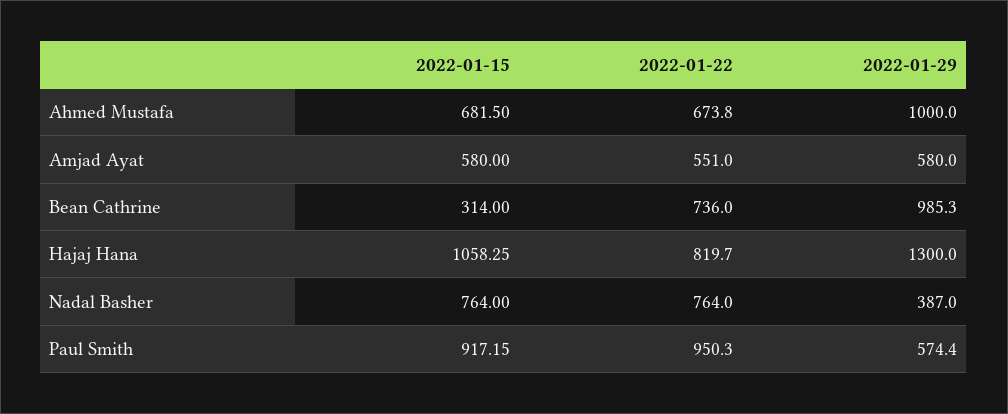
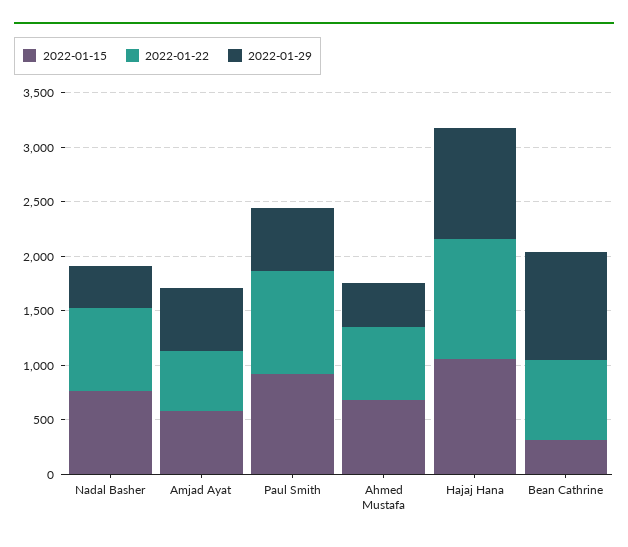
2022-01-29, Ahmed Mustafa: 1000 -> 400
2022-01-22, Hajaj Hana: 819.7 -> 1100
2022-01-29, Hajaj Hana: 1300 -> 1000

